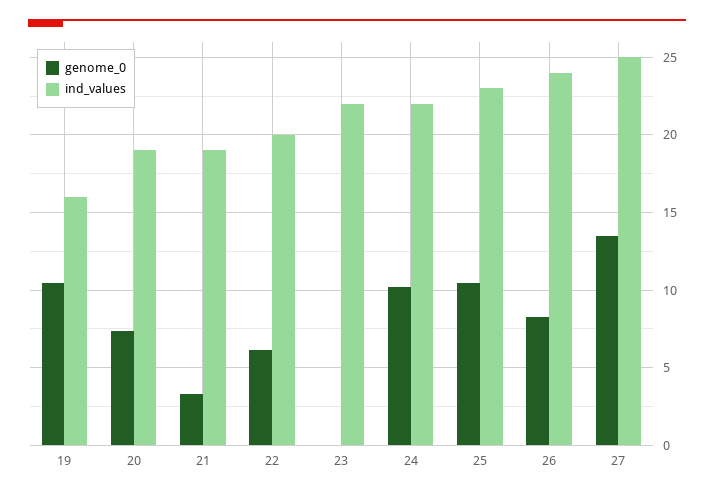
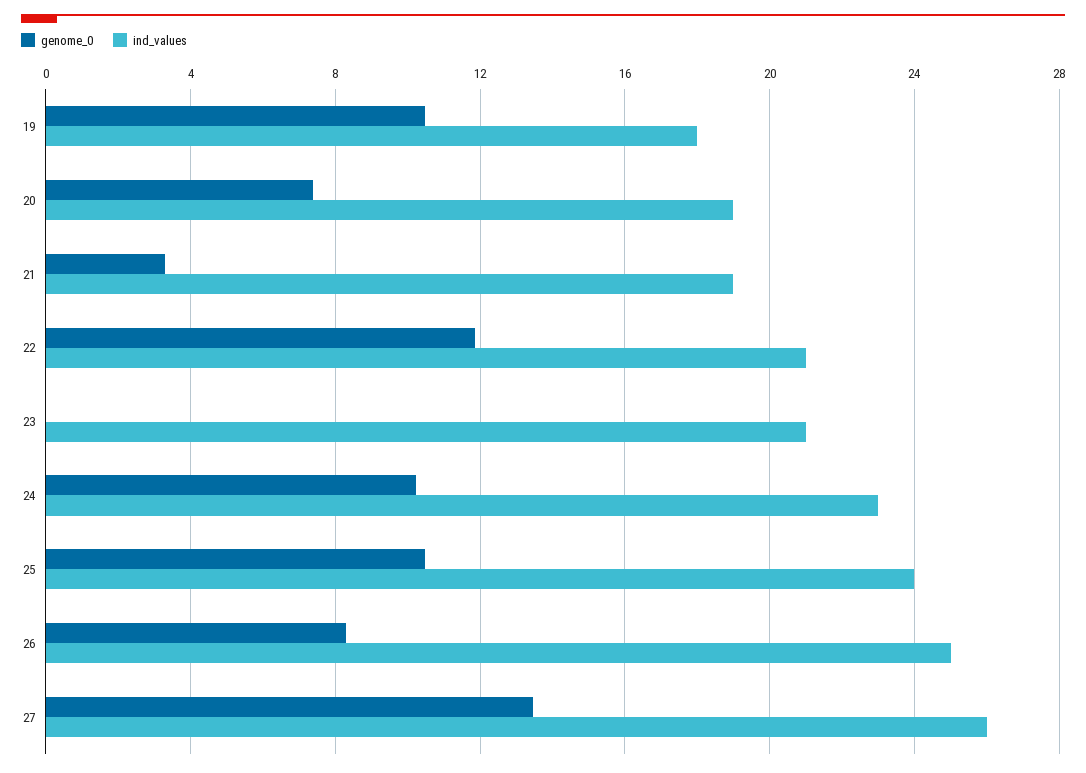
ind_values, 19: 16 -> 18
genome_0, 22: 6 -> 12
ind_values, 22: 20 -> 21
ind_values, 23: 22 -> 21
ind_values, 24: 22 -> 23
ind_values, 25: 23 -> 24
ind_values, 26: 24 -> 25
ind_values, 27: 25 -> 26

